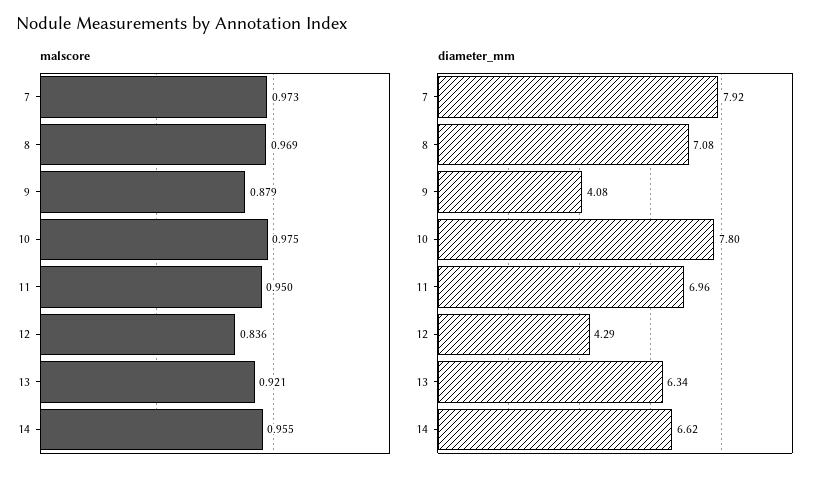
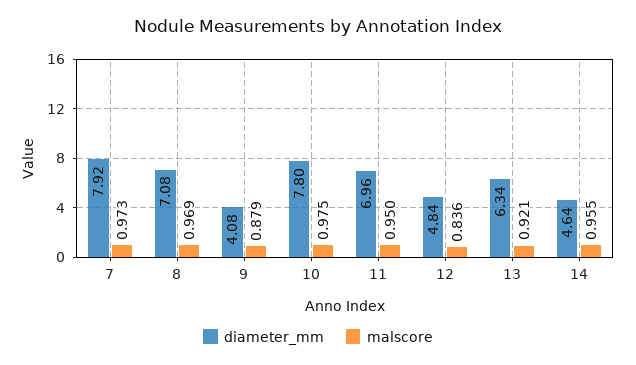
diameter_mm, 12: 4.29 -> 4.84
diameter_mm, 14: 6.62 -> 4.64

